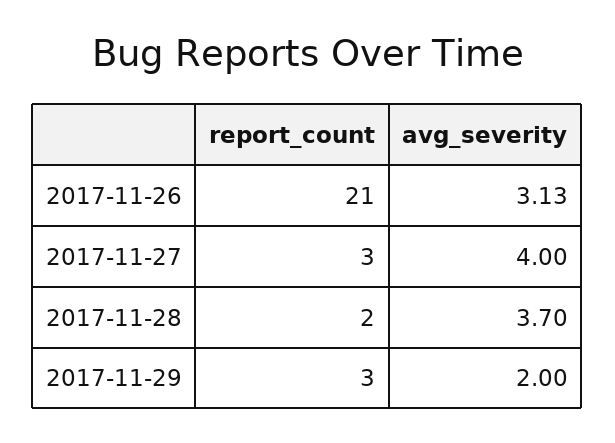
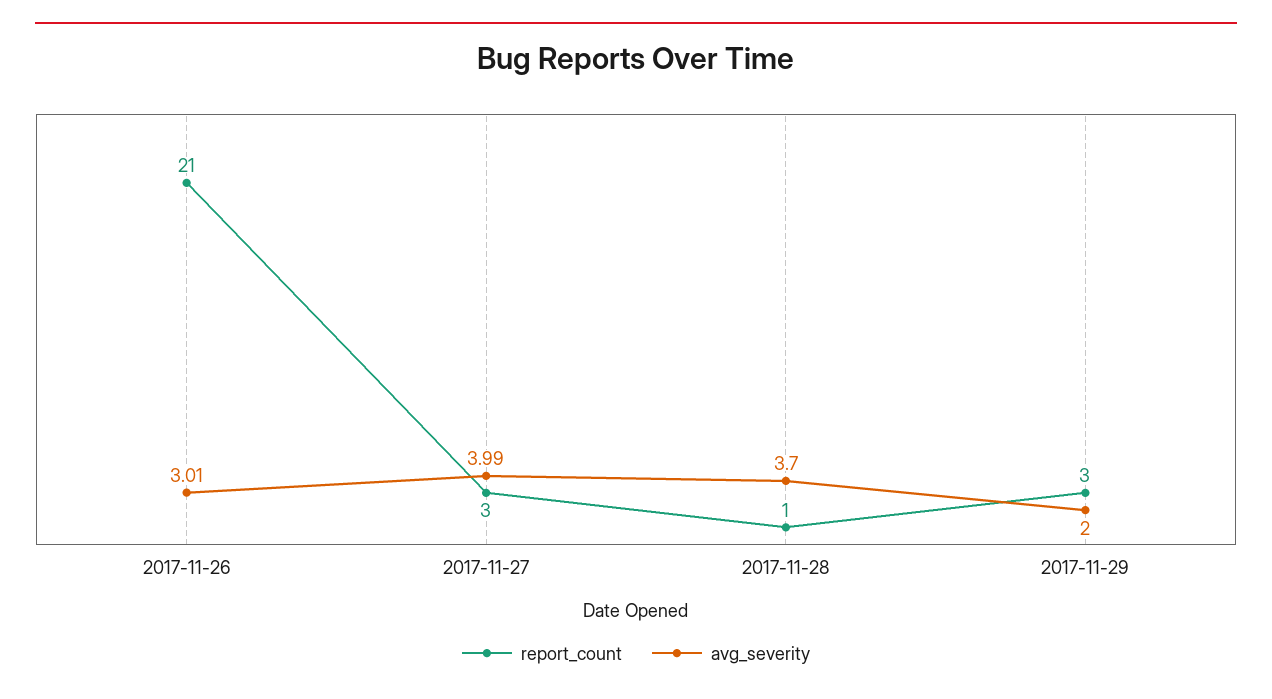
avg_severity, 2017-11-26: 3.13 -> 3.01
avg_severity, 2017-11-27: 4 -> 3.99
report_count, 2017-11-28: 2 -> 1

